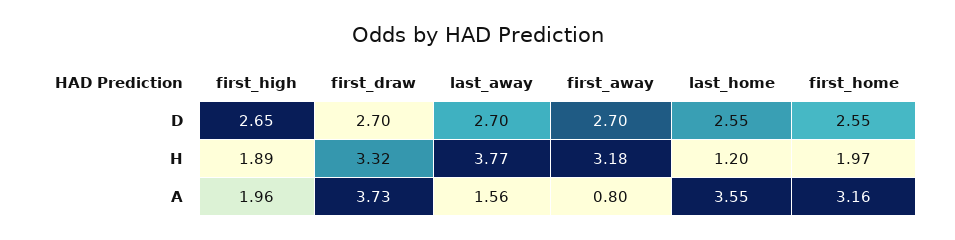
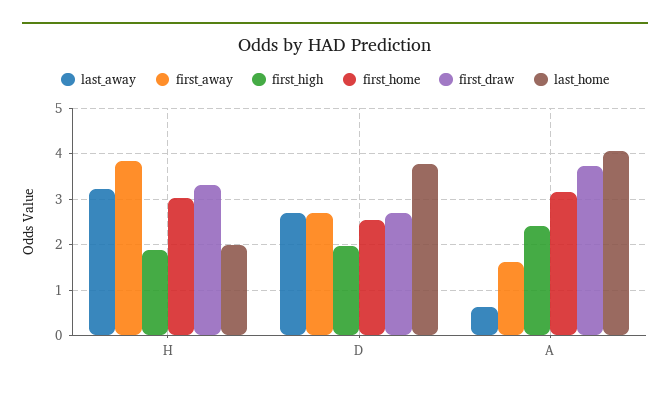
first_high, D: 2.65 -> 2
last_home, D: 2.55 -> 3.8
last_away, H: 3.77 -> 3.2
first_away, H: 3.18 -> 3.8
last_home, H: 1.2 -> 2
first_home, H: 1.97 -> 3
first_high, A: 1.96 -> 2.4
last_away, A: 1.56 -> 0.6
first_away, A: 0.8 -> 1.6
last_home, A: 3.55 -> 4

